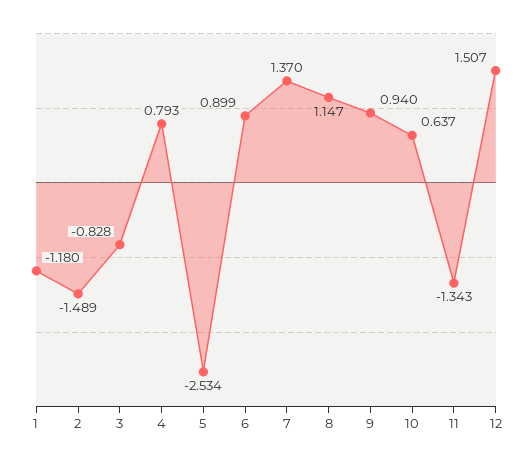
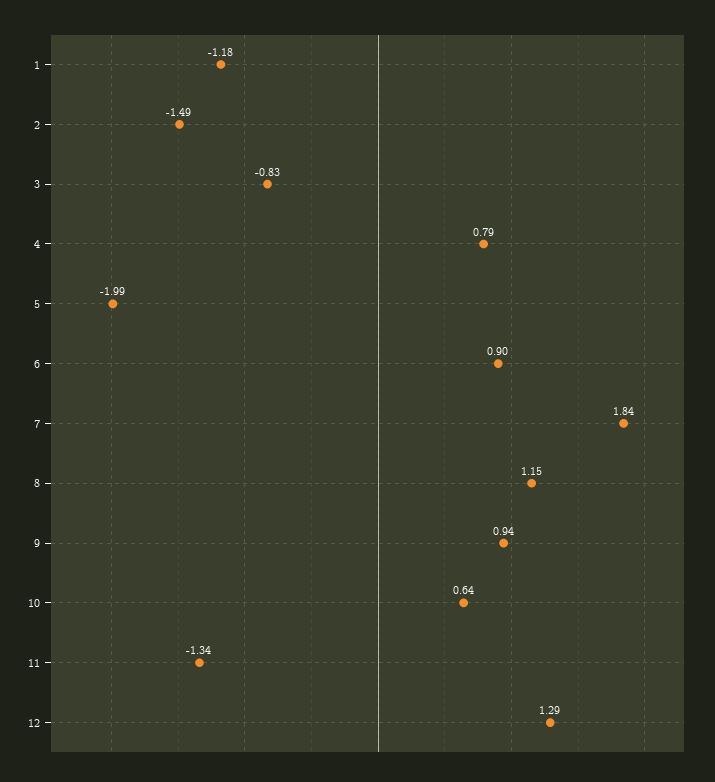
5: -2.534 -> -1.99
7: 1.37 -> 1.84
12: 1.507 -> 1.29

